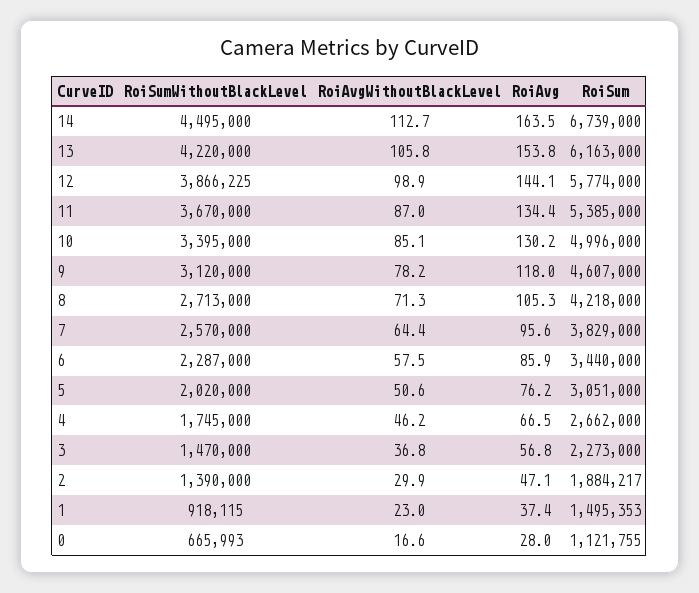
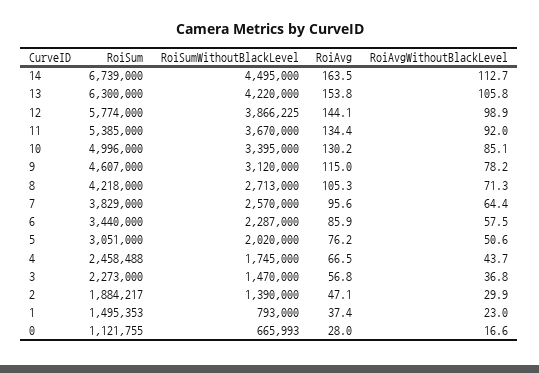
RoiSum, 13: 6163000 -> 6300000
RoiAvgWithoutBlackLevel, 11: 87 -> 92
RoiAvg, 9: 118 -> 115
RoiAvgWithoutBlackLevel, 4: 46.2 -> 43.7
RoiSum, 4: 2662000 -> 2458488
RoiSumWithoutBlackLevel, 1: 918115 -> 793000

